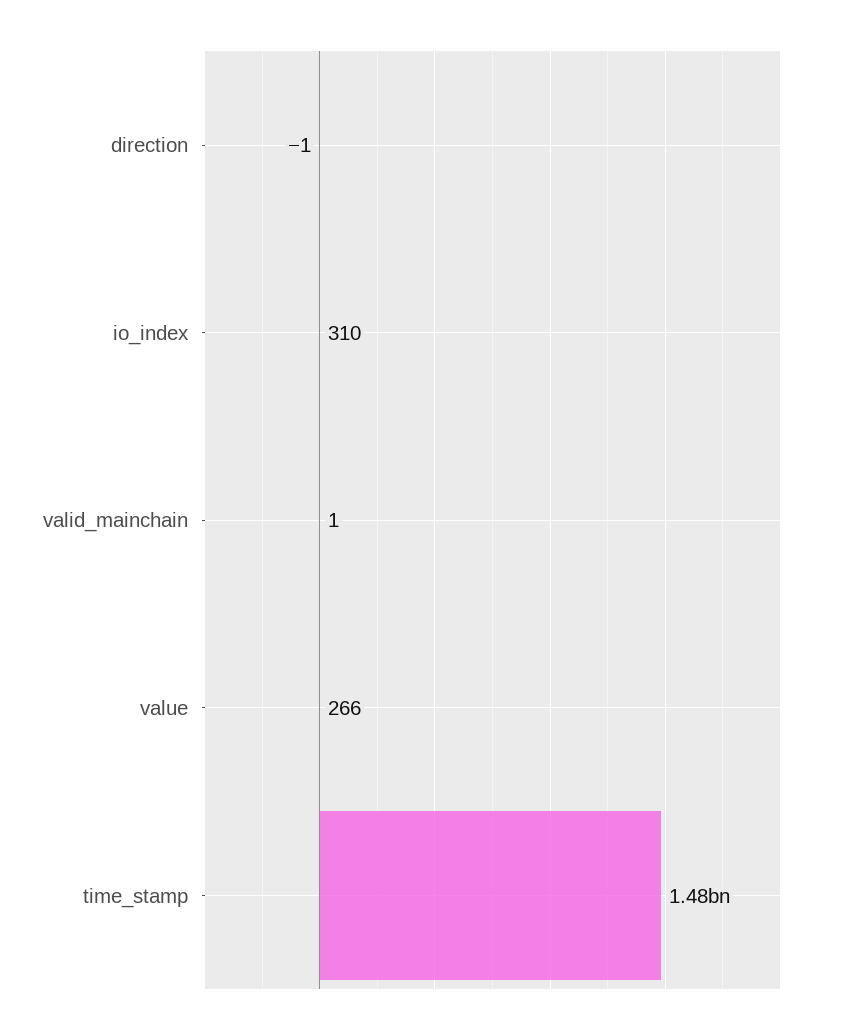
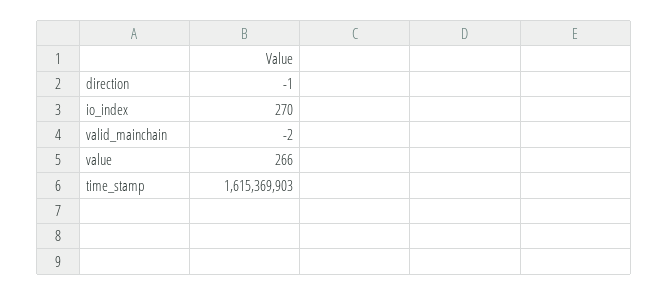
io_index: 310 -> 270
valid_mainchain: 1 -> -2
time_stamp: 1480000000 -> 1615369903

